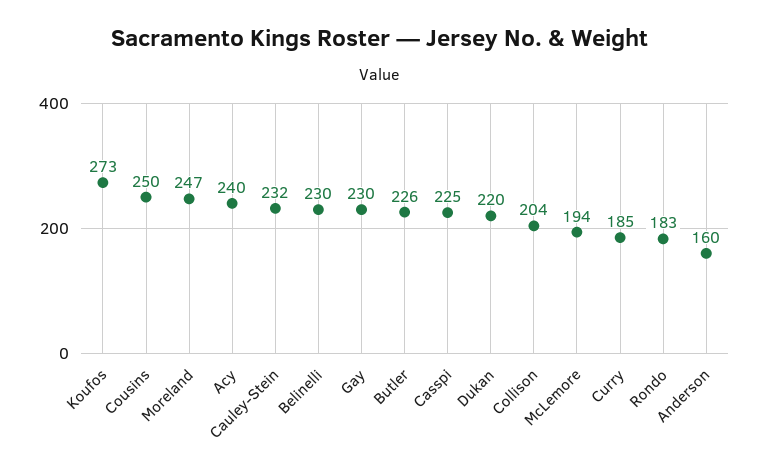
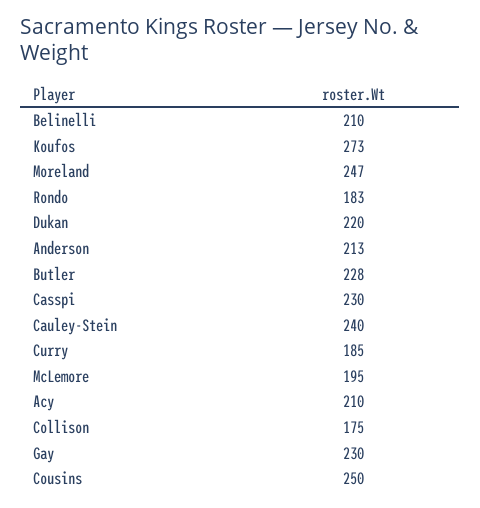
Acy: 240 -> 210
Cauley-Stein: 232 -> 240
Belinelli: 230 -> 210
Butler: 226 -> 228
Casspi: 225 -> 230
Collison: 204 -> 175
McLemore: 194 -> 195
Anderson: 160 -> 213

